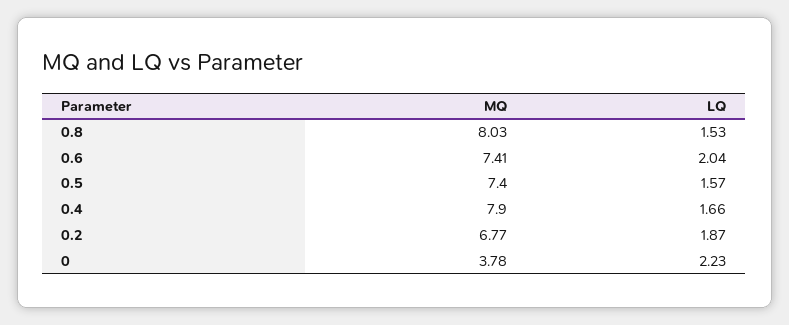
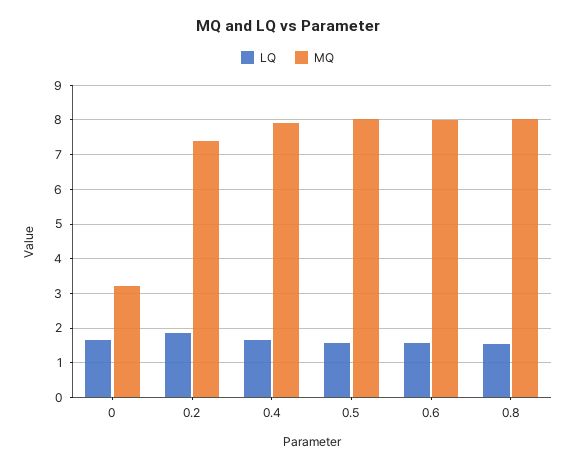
MQ, 0.6: 7.41 -> 8
LQ, 0.6: 2.04 -> 1.6
MQ, 0.5: 7.4 -> 8
MQ, 0.2: 6.77 -> 7.4
MQ, 0: 3.78 -> 3.2
LQ, 0: 2.23 -> 1.6

